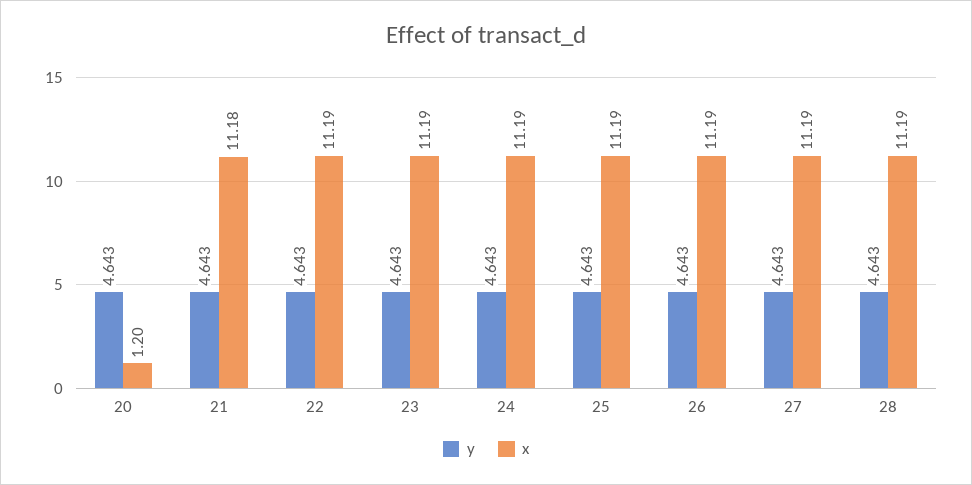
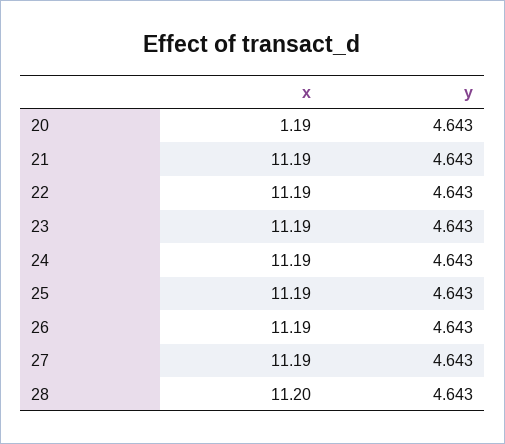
x, 20: 1.2 -> 1.19
x, 21: 11.18 -> 11.19
x, 28: 11.19 -> 11.2

